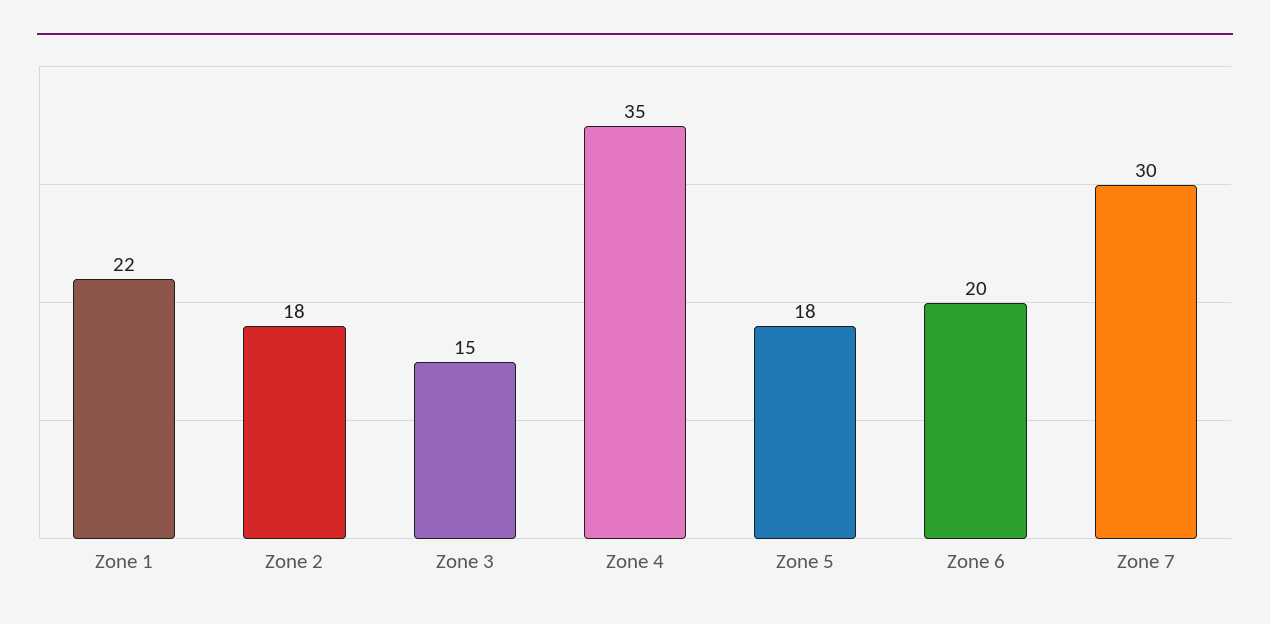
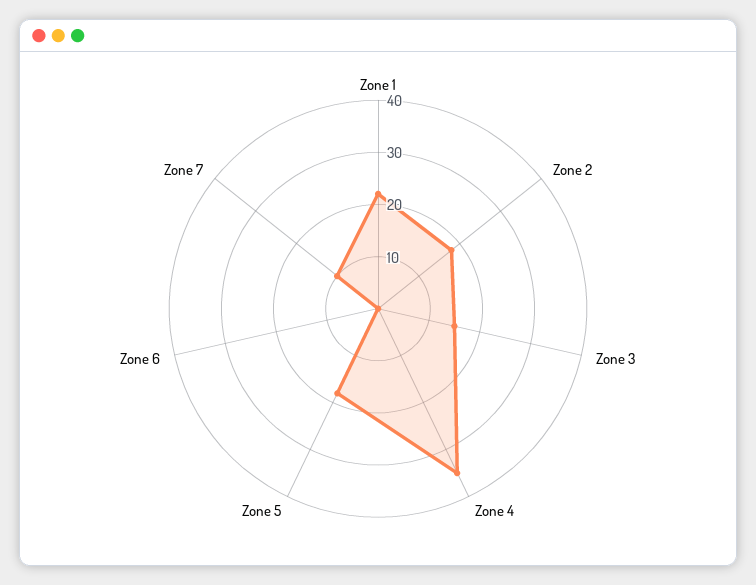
Zone 6: 20 -> 0
Zone 7: 30 -> 10

